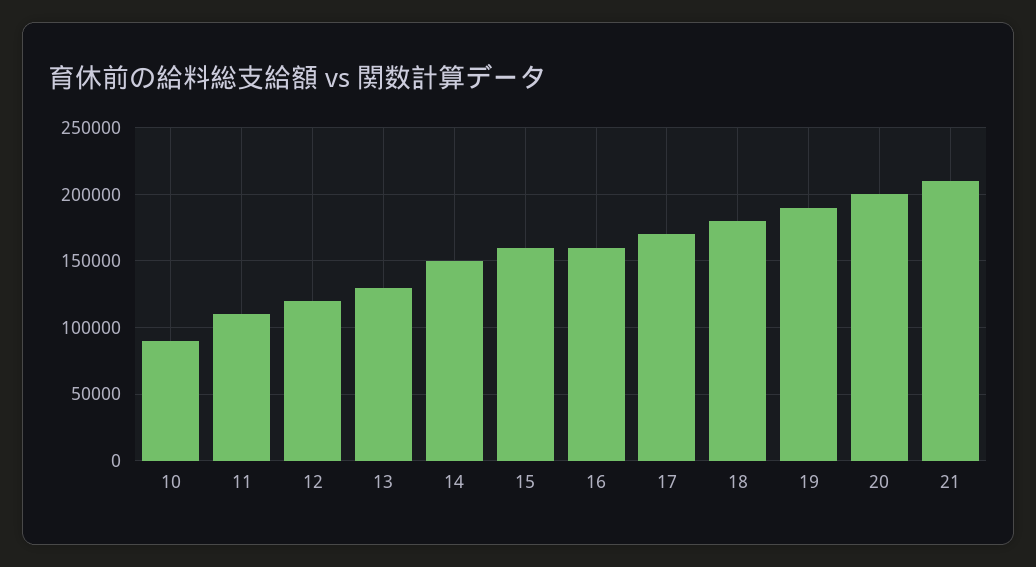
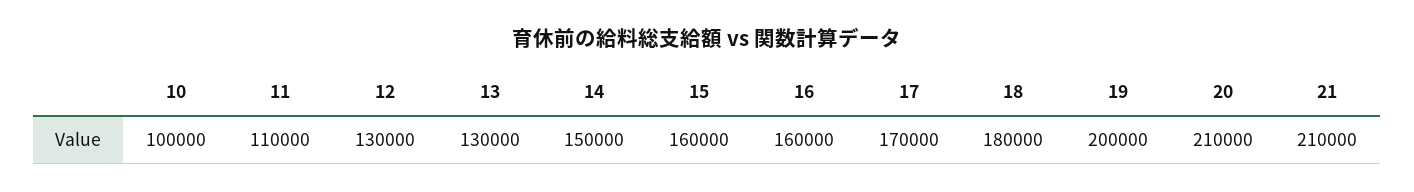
10: 90000 -> 100000
12: 120000 -> 130000
19: 190000 -> 200000
20: 200000 -> 210000

